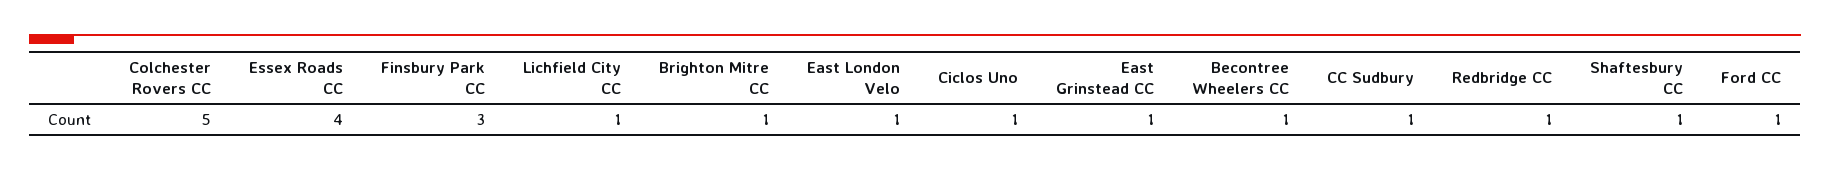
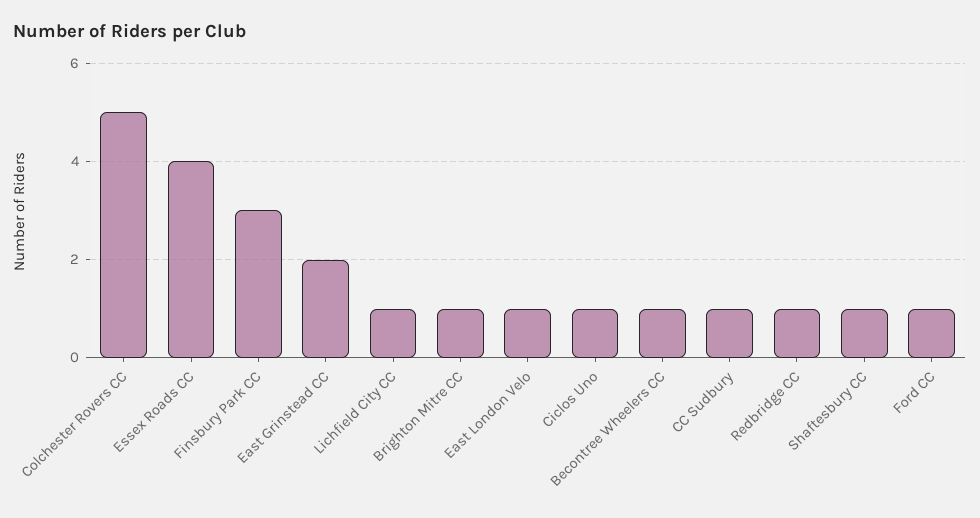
East Grinstead CC: 1 -> 2

